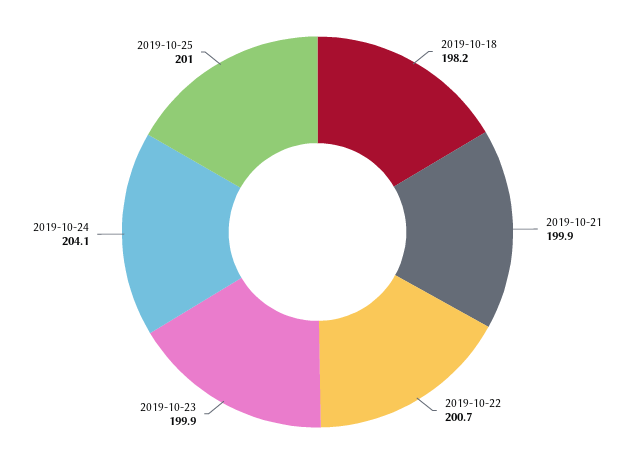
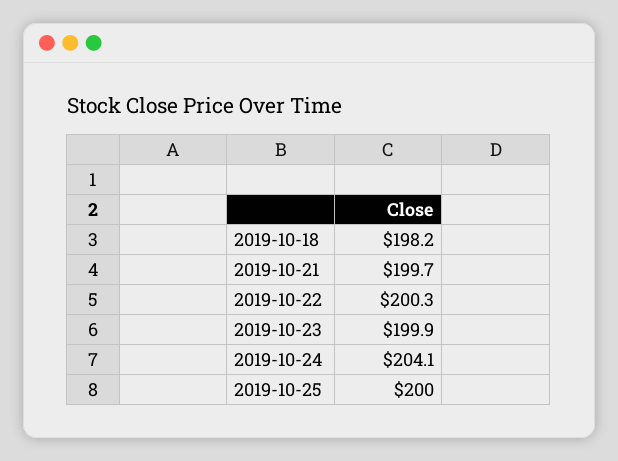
2019-10-21: 199.9 -> 199.7
2019-10-22: 200.7 -> 200.3
2019-10-25: 201 -> 200

